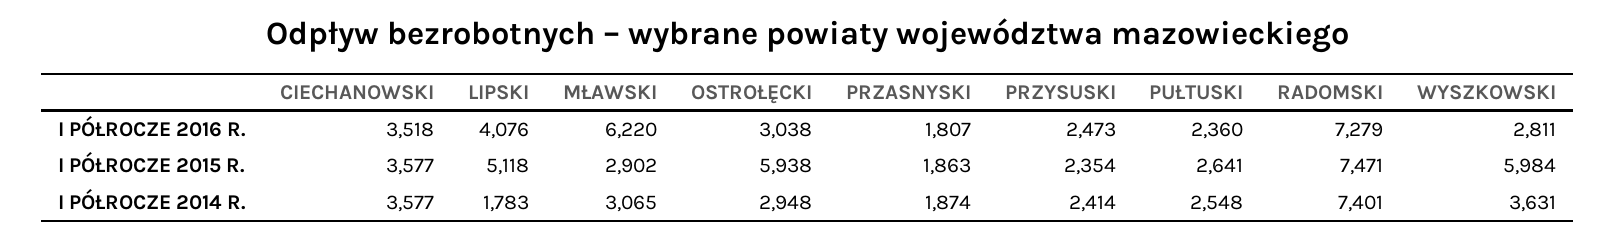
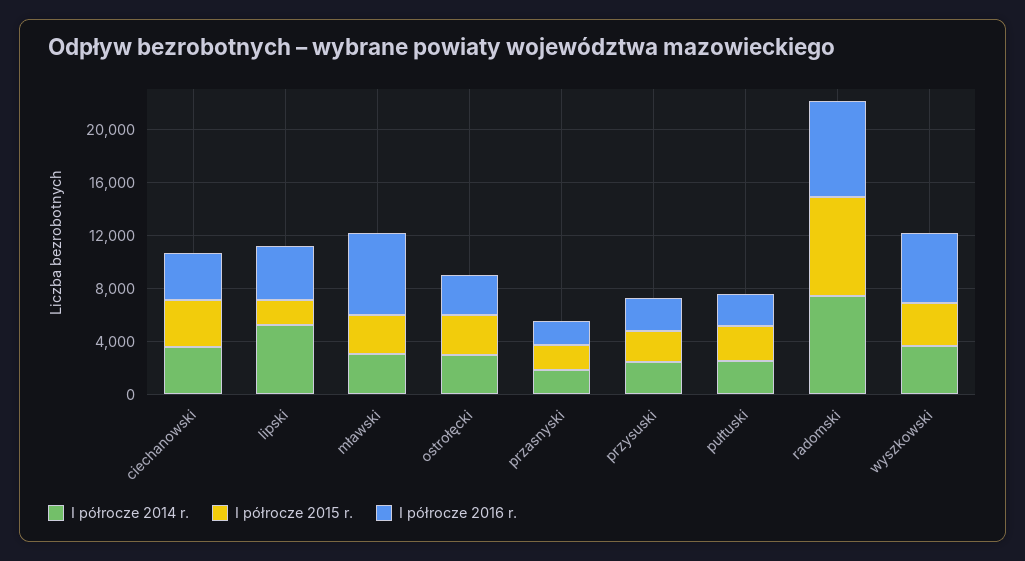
I PÓŁROCZE 2016 R., WYSZKOWSKI: 2811 -> 5000
I PÓŁROCZE 2015 R., LIPSKI: 5118 -> 2000
I PÓŁROCZE 2015 R., OSTROŁĘCKI: 5938 -> 3000
I PÓŁROCZE 2015 R., WYSZKOWSKI: 5984 -> 3000
I PÓŁROCZE 2014 R., LIPSKI: 1783 -> 5000

